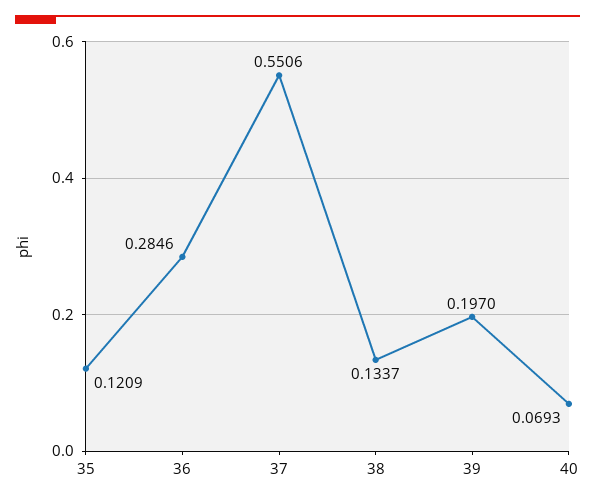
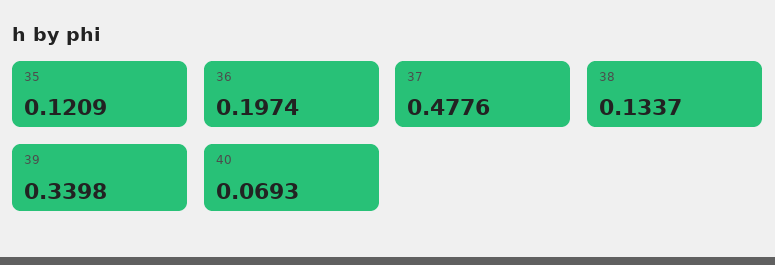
36: 0.2846 -> 0.1974
37: 0.5506 -> 0.4776
39: 0.197 -> 0.3398

